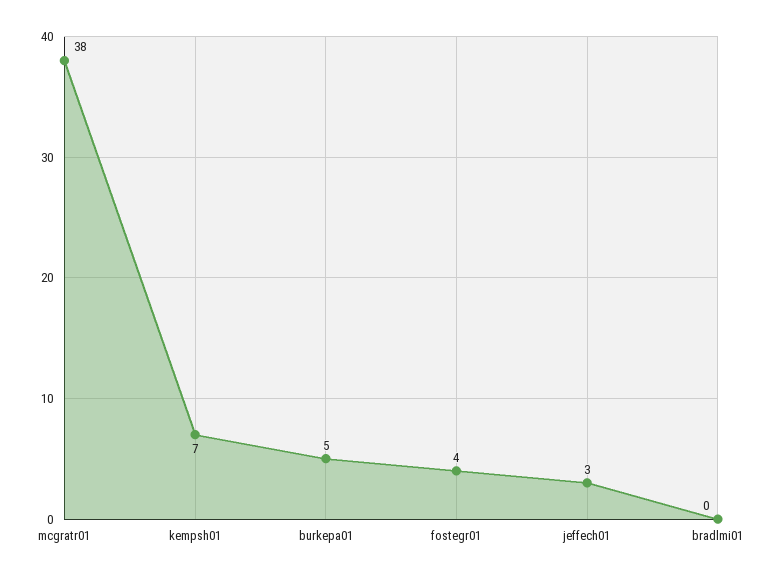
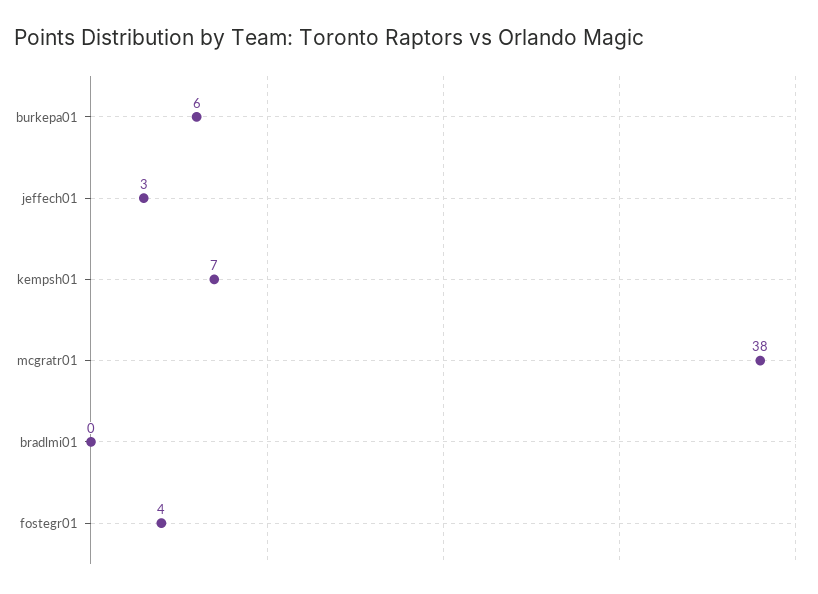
burkepa01: 5 -> 6

